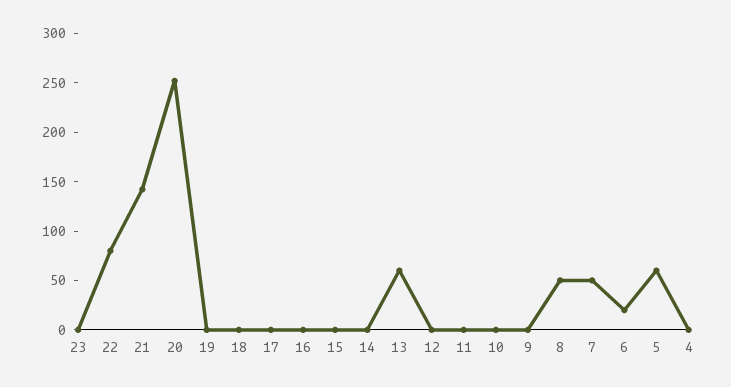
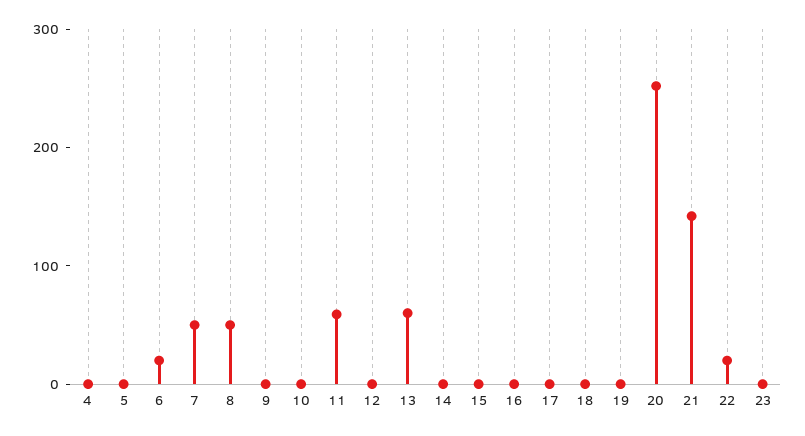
22: 80 -> 20
11: 0 -> 60
5: 60 -> 0

